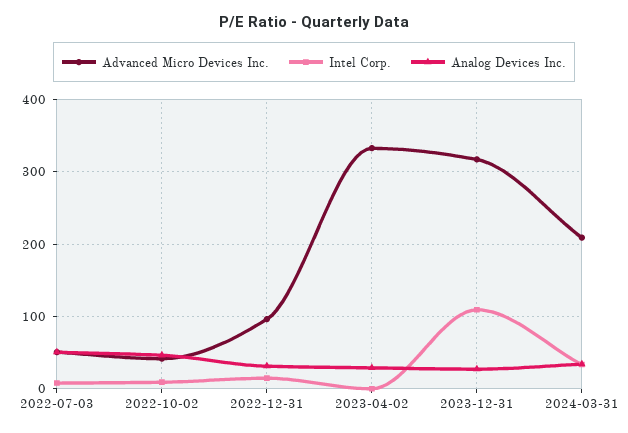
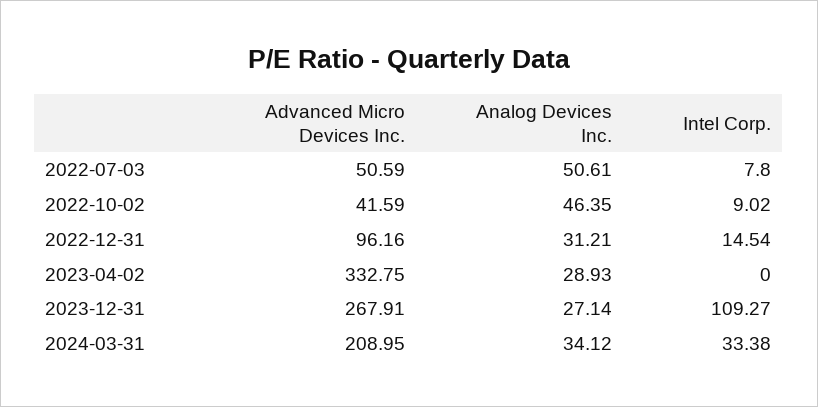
Advanced Micro Devices Inc., 2023-12-31: 320 -> 267.91

